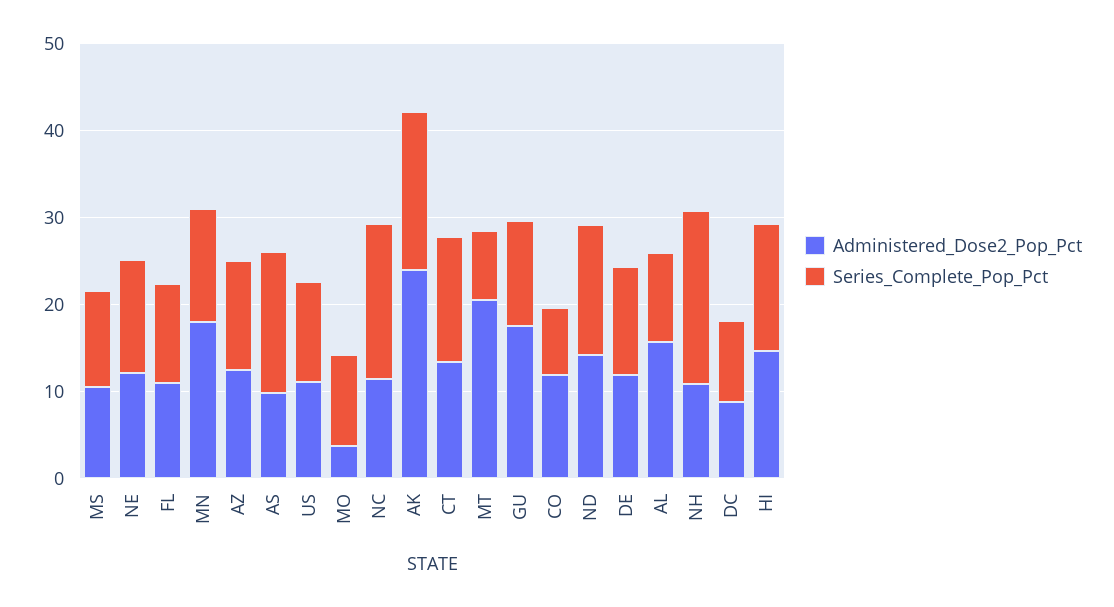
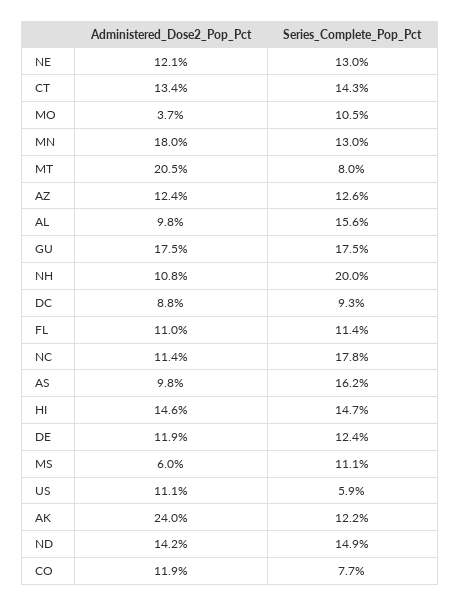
Administered_Dose2_Pop_Pct, MS: 10 -> 6
Series_Complete_Pop_Pct, US: 12 -> 5.9
Series_Complete_Pop_Pct, AK: 18 -> 12.2
Series_Complete_Pop_Pct, GU: 12 -> 17.5
Administered_Dose2_Pop_Pct, AL: 16 -> 9.8
Series_Complete_Pop_Pct, AL: 10 -> 15.6

